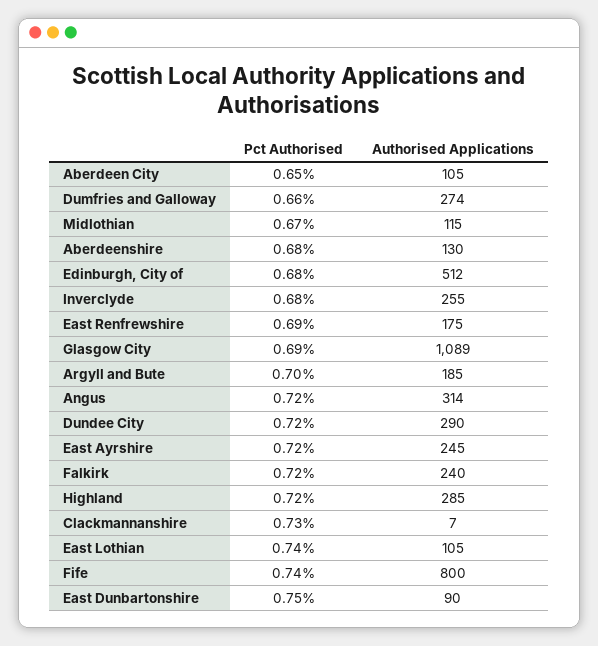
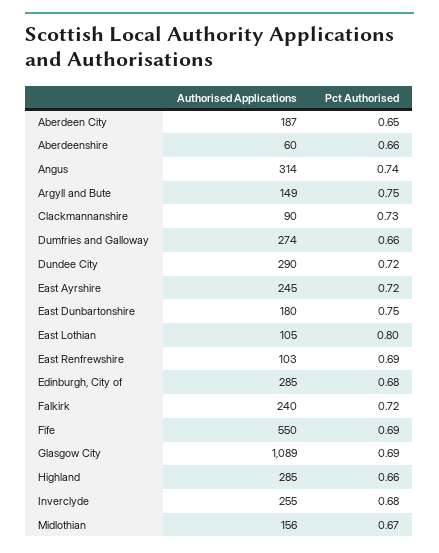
Authorised Applications, Aberdeen City: 105 -> 187
Authorised Applications, Midlothian: 115 -> 156
Pct Authorised, Aberdeenshire: 0.68 -> 0.66
Authorised Applications, Aberdeenshire: 130 -> 60
Authorised Applications, Edinburgh, City of: 512 -> 285
Authorised Applications, East Renfrewshire: 175 -> 103
Pct Authorised, Argyll and Bute: 0.7 -> 0.75
Authorised Applications, Argyll and Bute: 185 -> 149
Pct Authorised, Angus: 0.72 -> 0.74
Pct Authorised, Highland: 0.72 -> 0.66
Authorised Applications, Clackmannanshire: 7 -> 90
Pct Authorised, East Lothian: 0.74 -> 0.8
Pct Authorised, Fife: 0.74 -> 0.69
Authorised Applications, Fife: 800 -> 550
Authorised Applications, East Dunbartonshire: 90 -> 180

